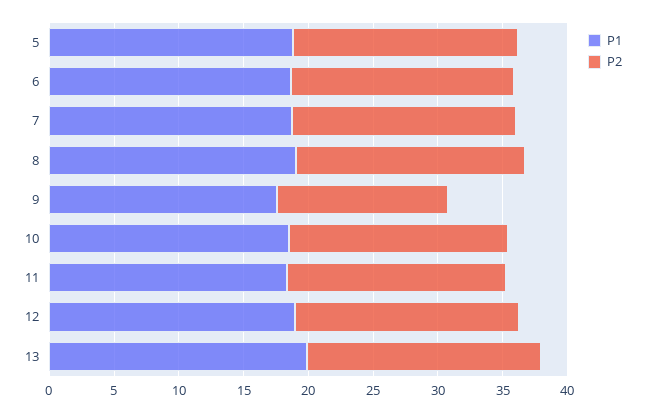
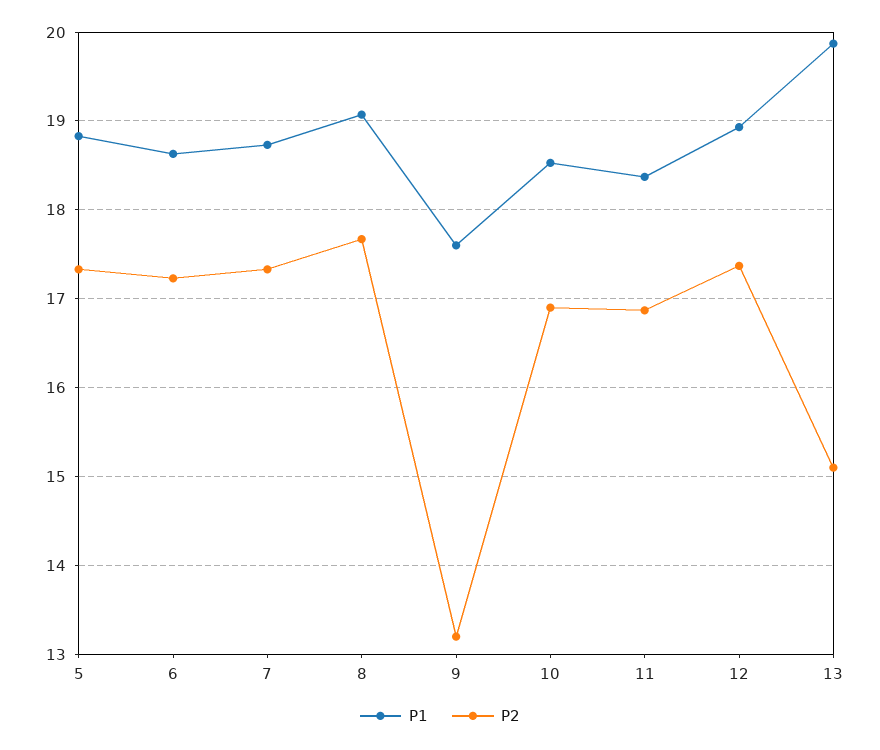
P2, 13: 18 -> 15.1

